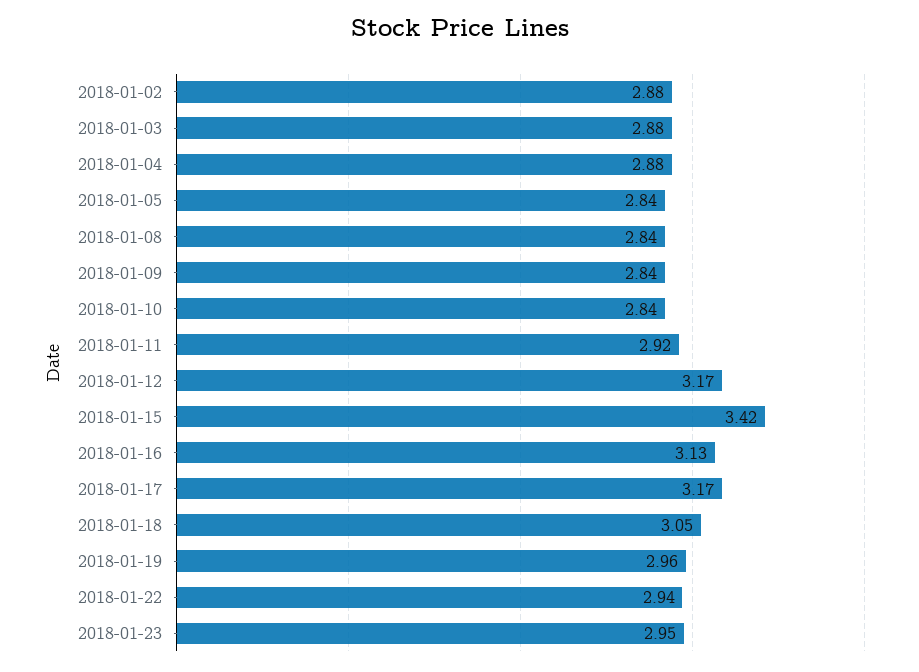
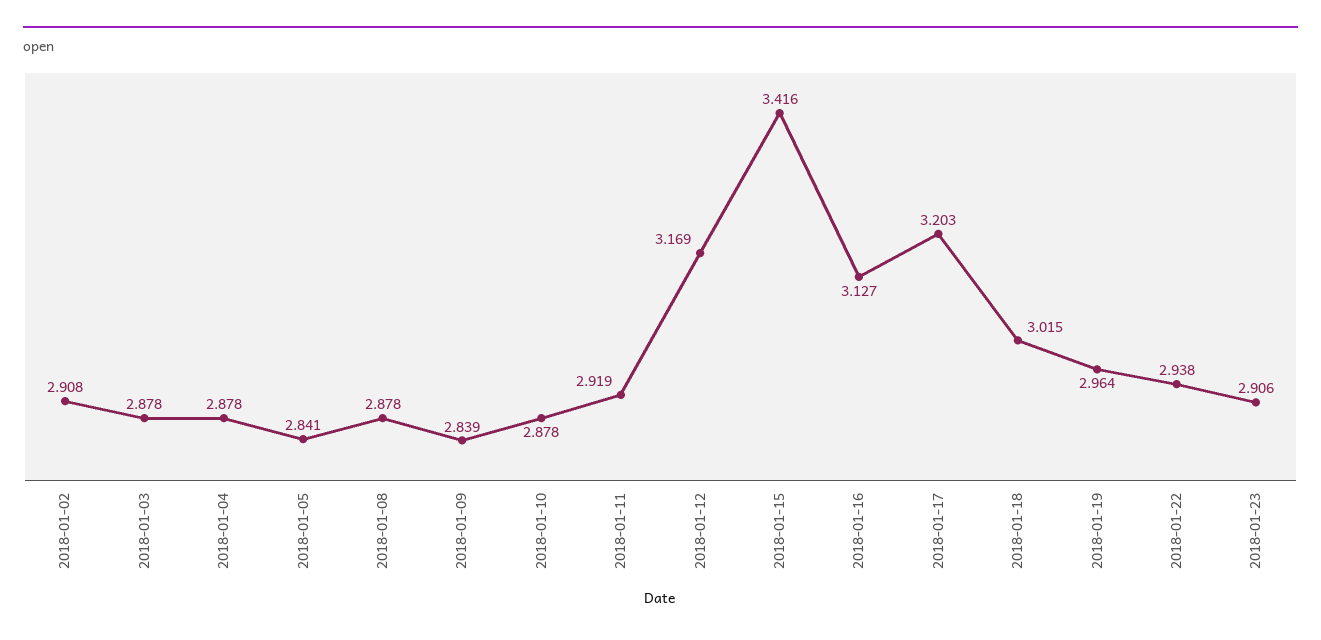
2018-01-02: 2.88 -> 2.908
2018-01-08: 2.84 -> 2.878
2018-01-10: 2.84 -> 2.878
2018-01-17: 3.17 -> 3.203
2018-01-18: 3.05 -> 3.015
2018-01-23: 2.95 -> 2.906

